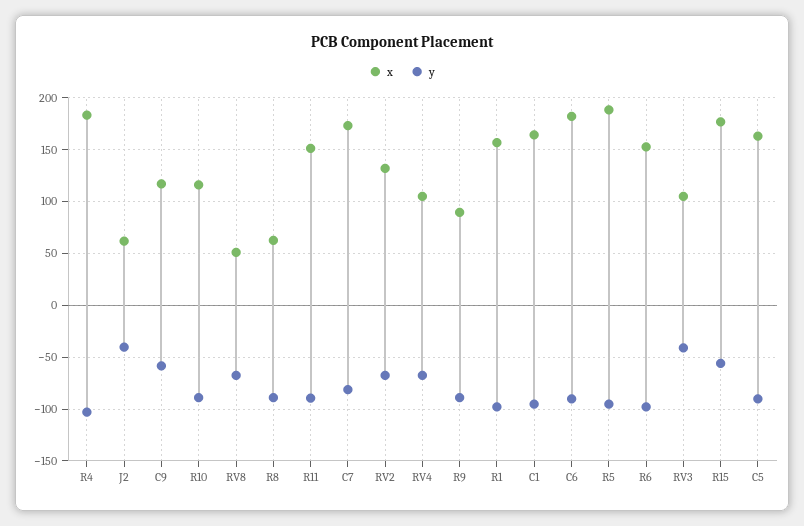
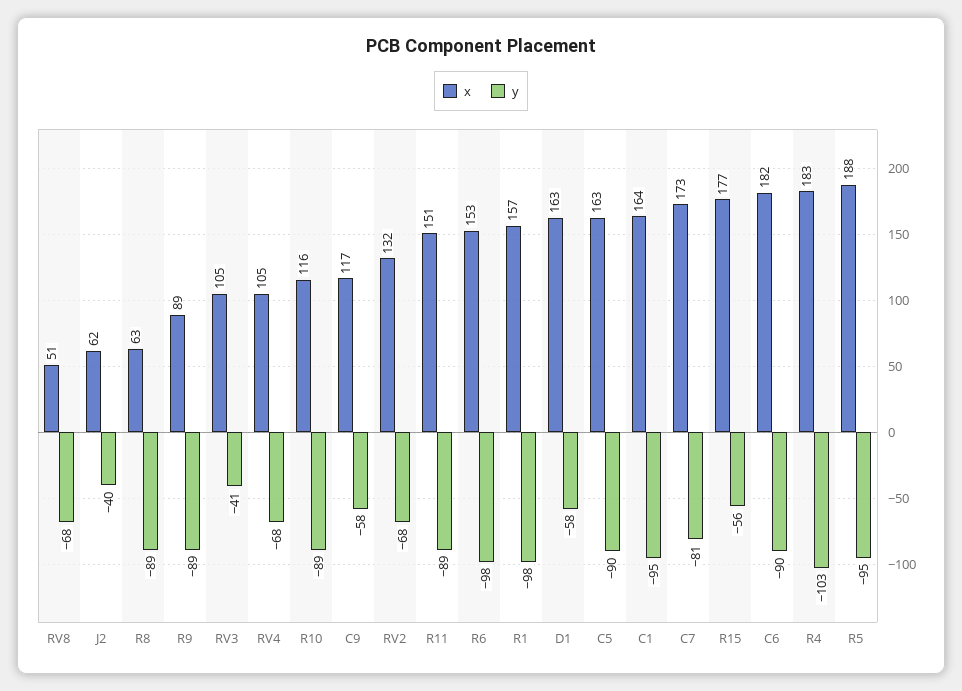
x, D1: none -> 163
y, D1: none -> -58

